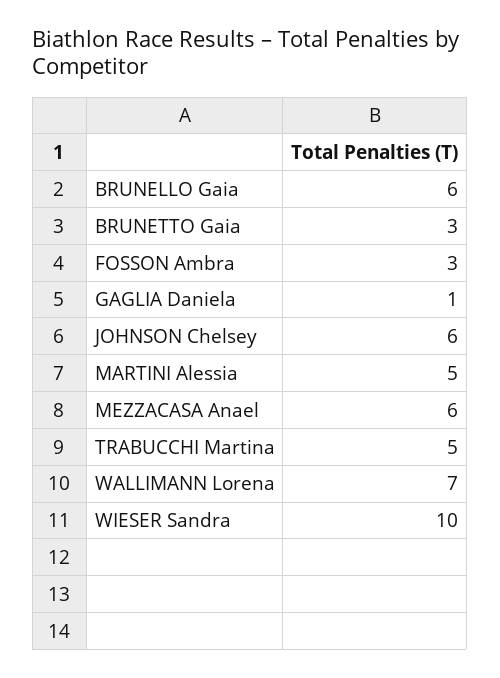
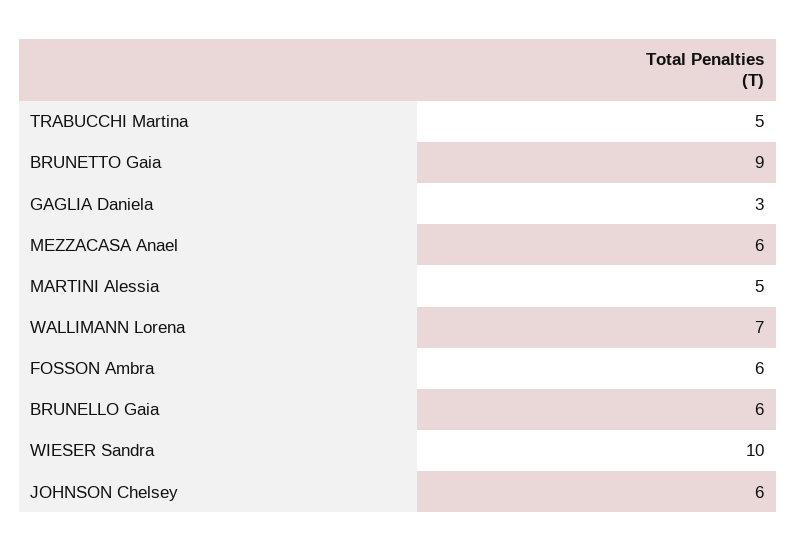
BRUNETTO Gaia: 3 -> 9
FOSSON Ambra: 3 -> 6
GAGLIA Daniela: 1 -> 3

